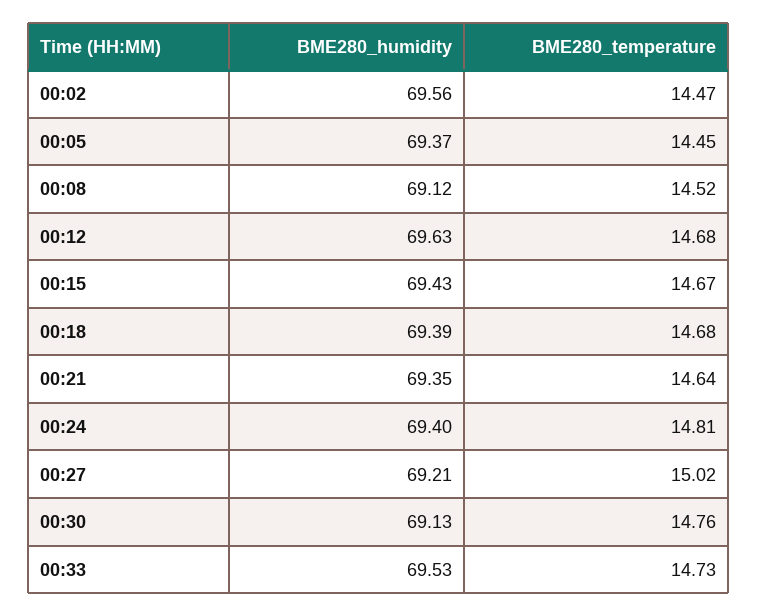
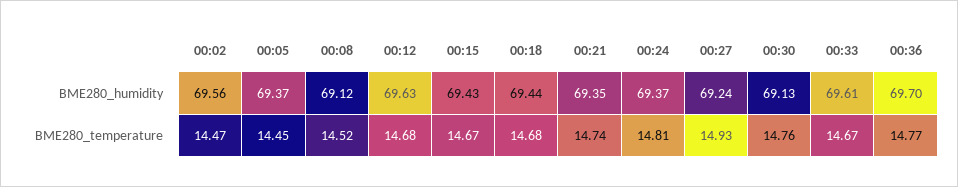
BME280_humidity, 00:18: 69.39 -> 69.44
BME280_temperature, 00:21: 14.64 -> 14.74
BME280_humidity, 00:24: 69.4 -> 69.37
BME280_humidity, 00:27: 69.21 -> 69.24
BME280_temperature, 00:27: 15.02 -> 14.93
BME280_humidity, 00:33: 69.53 -> 69.61
BME280_temperature, 00:33: 14.73 -> 14.67
BME280_humidity, 00:36: none -> 69.7
BME280_temperature, 00:36: none -> 14.77

